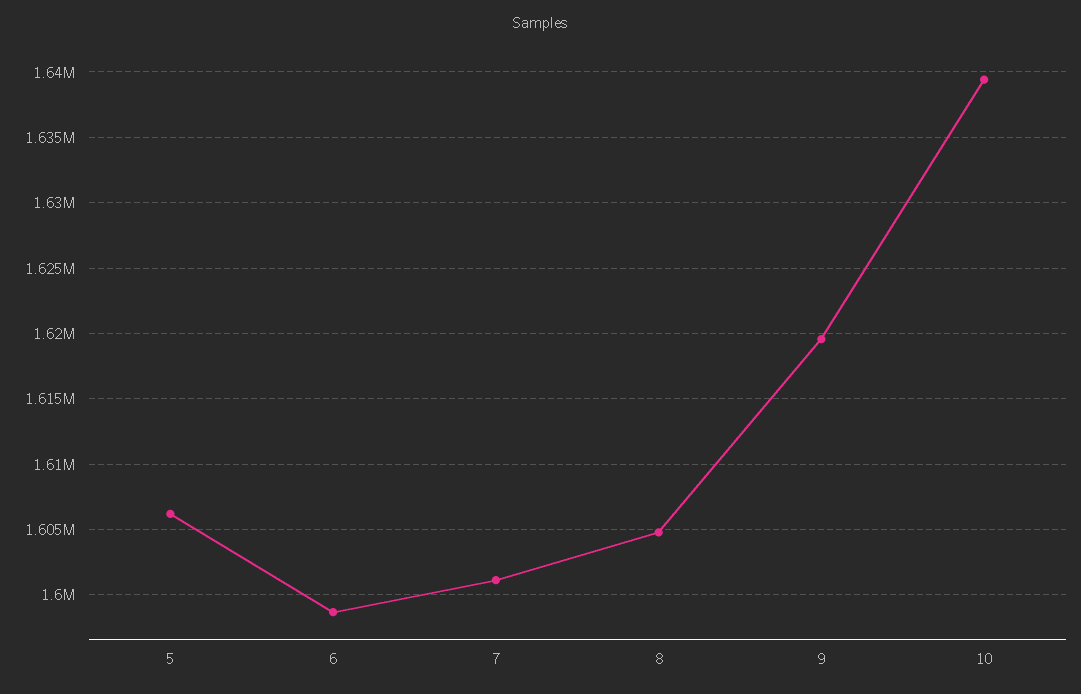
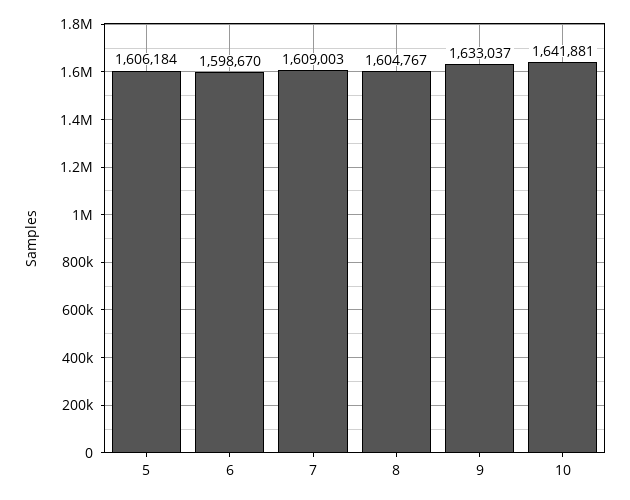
7: 1601000 -> 1609003
9: 1619500 -> 1633037
10: 1639500 -> 1641881

